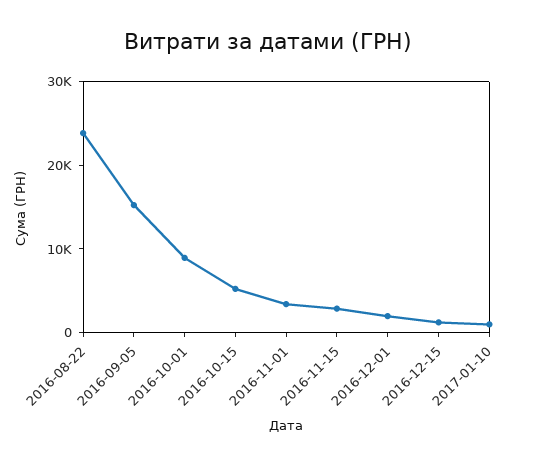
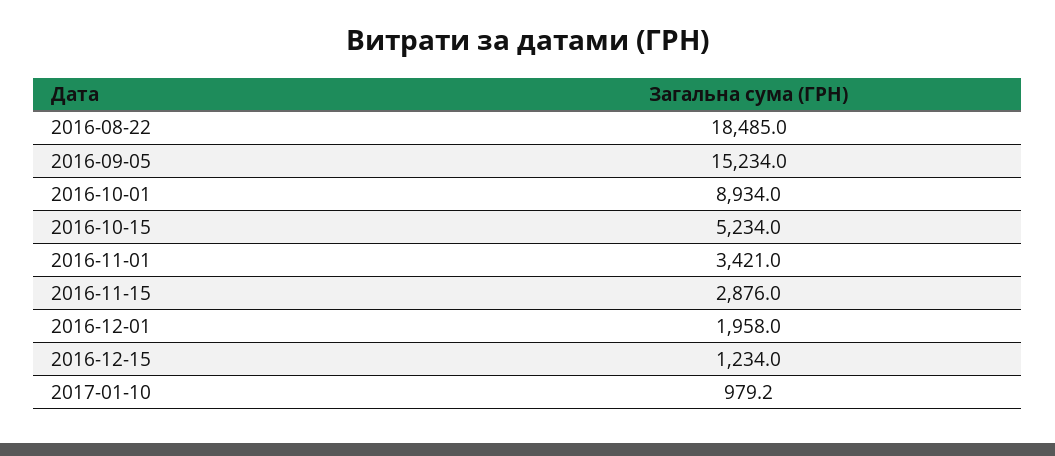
2016-08-22: 24000 -> 18485

